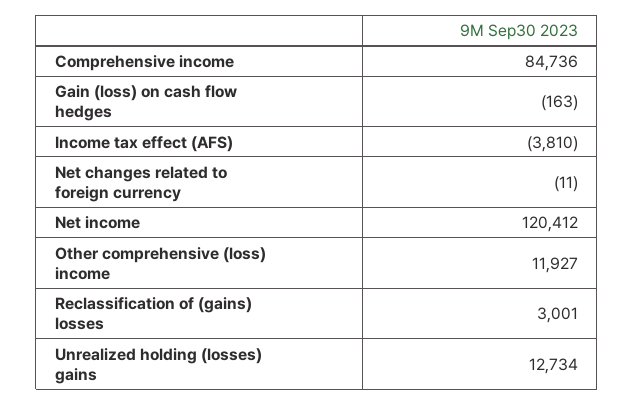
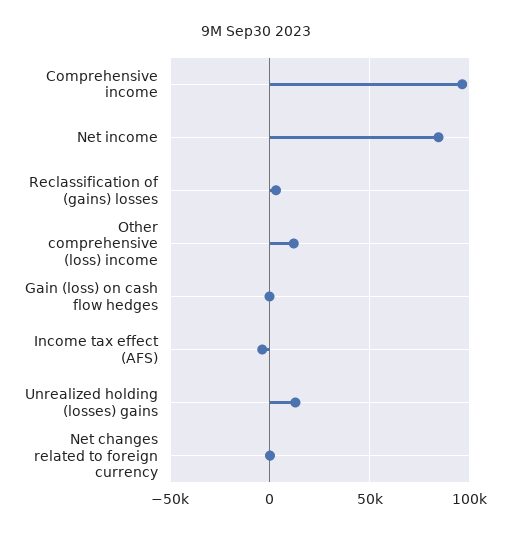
Comprehensive income: 84736 -> 95000
Net income: 120412 -> 85000

